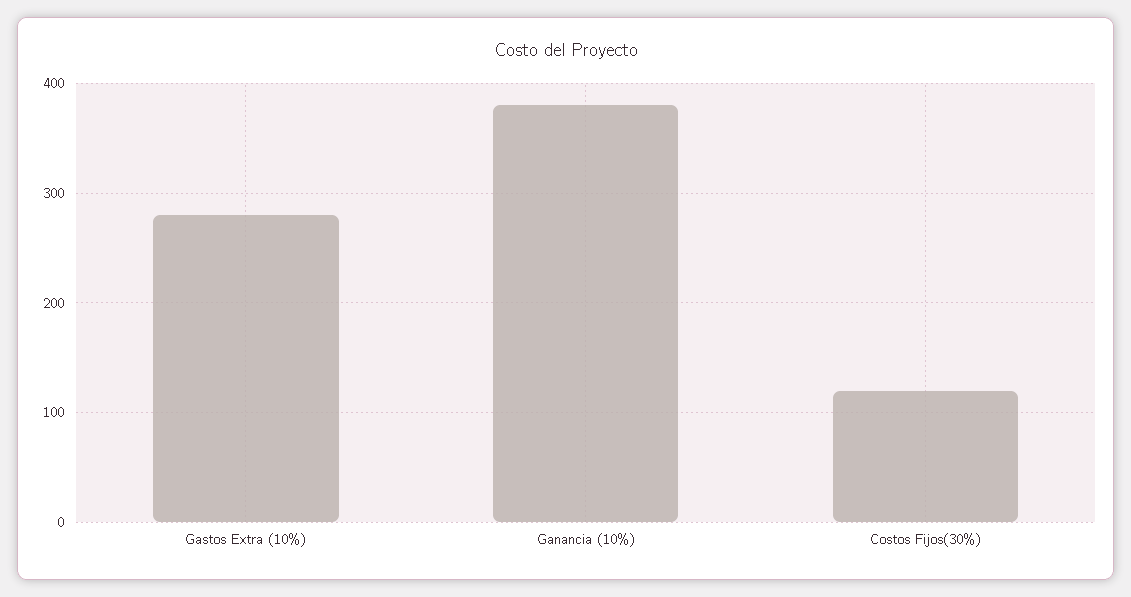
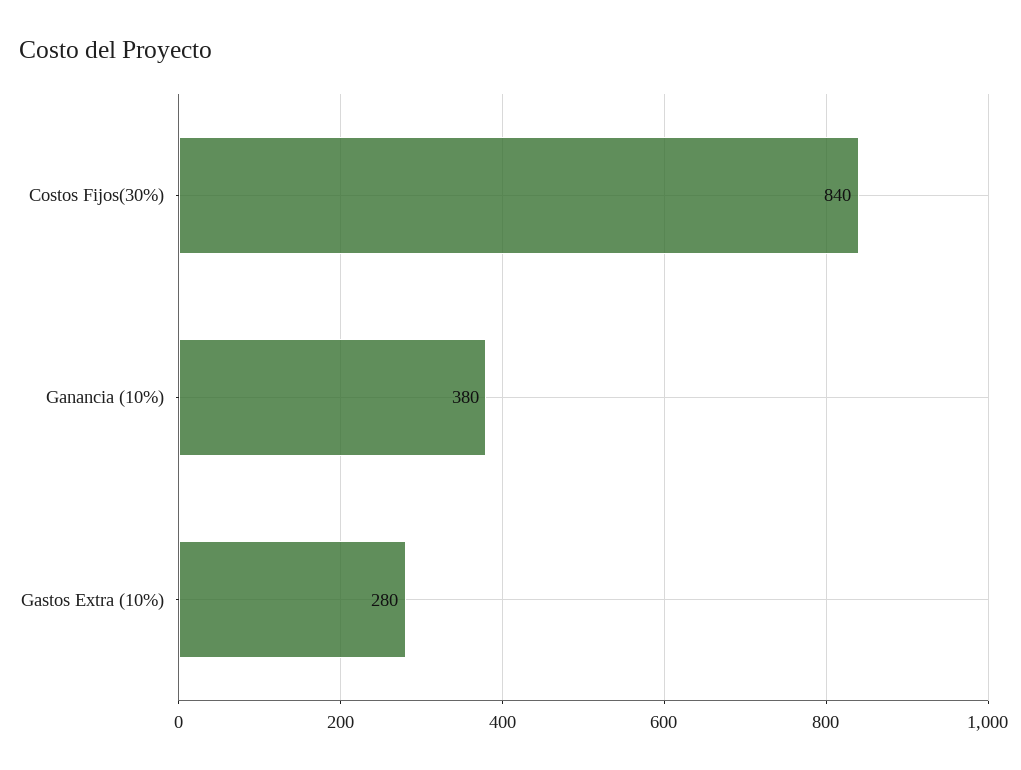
Costos Fijos(30%): 120 -> 840

